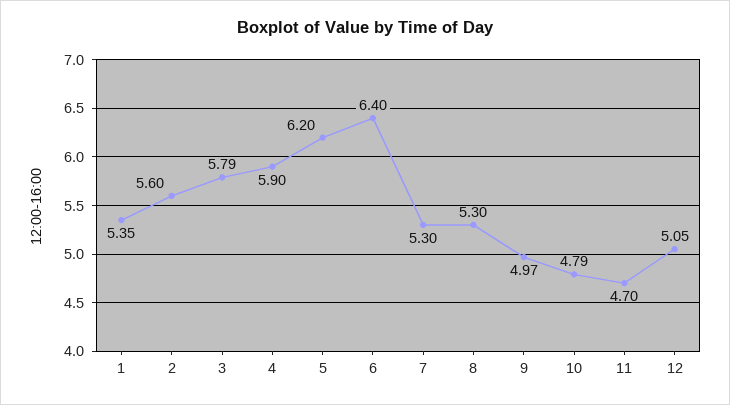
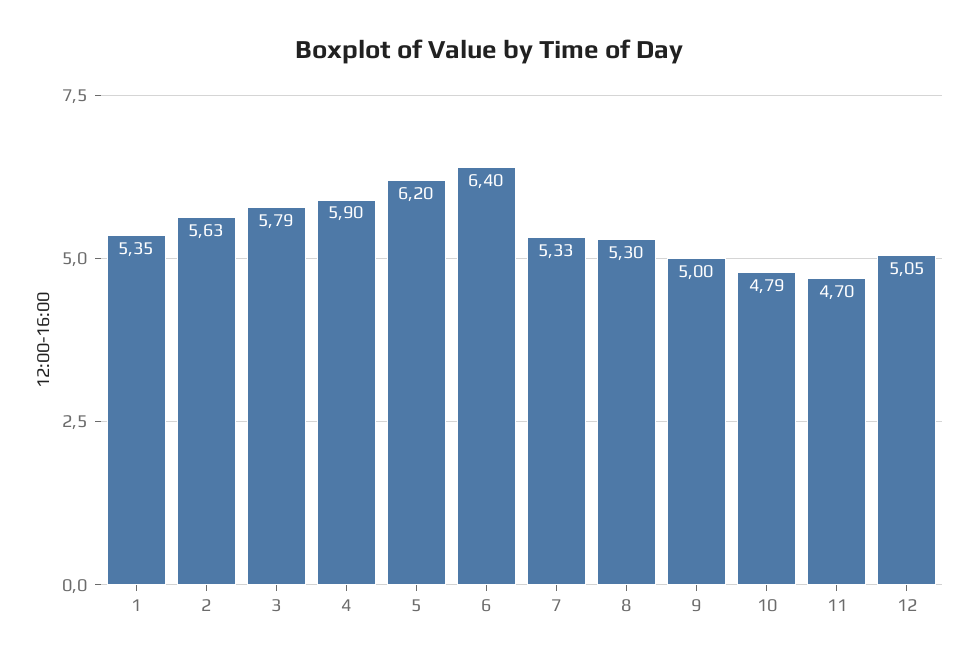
2: 5.6 -> 5.63
7: 5.3 -> 5.33
9: 4.97 -> 5

